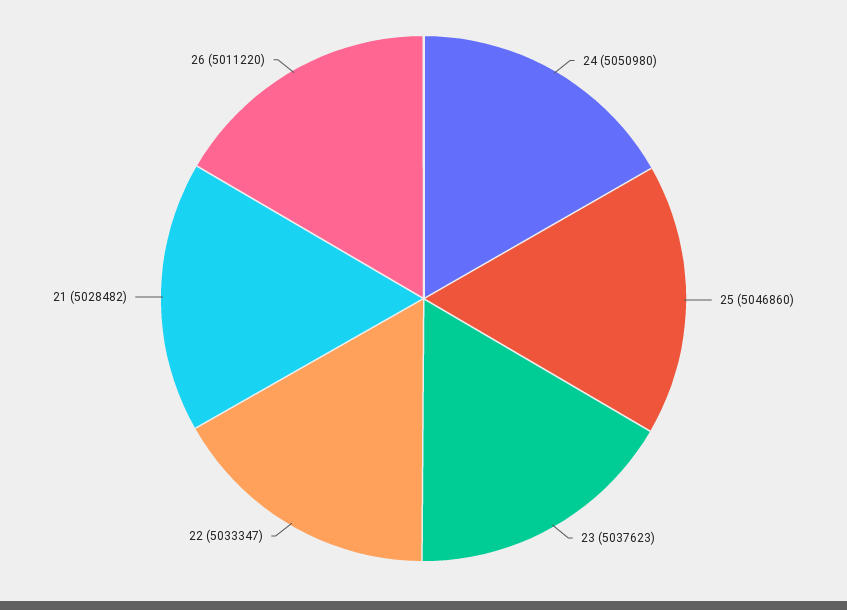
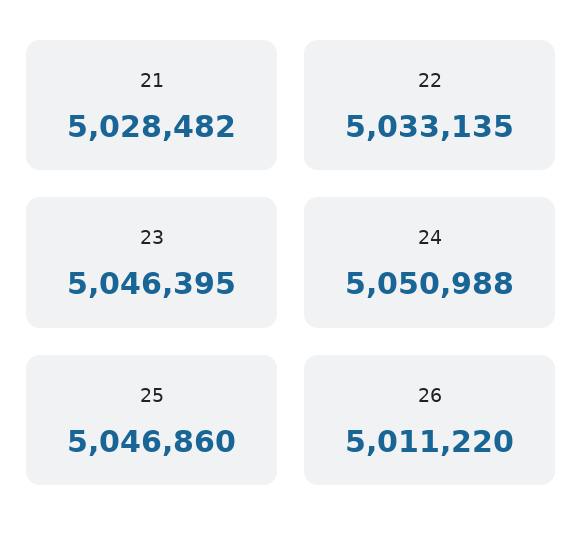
24: 5050980 -> 5050988
23: 5037623 -> 5046395
22: 5033347 -> 5033135

